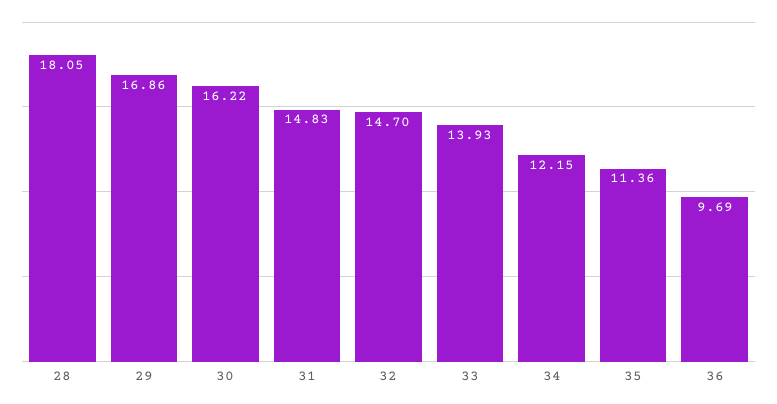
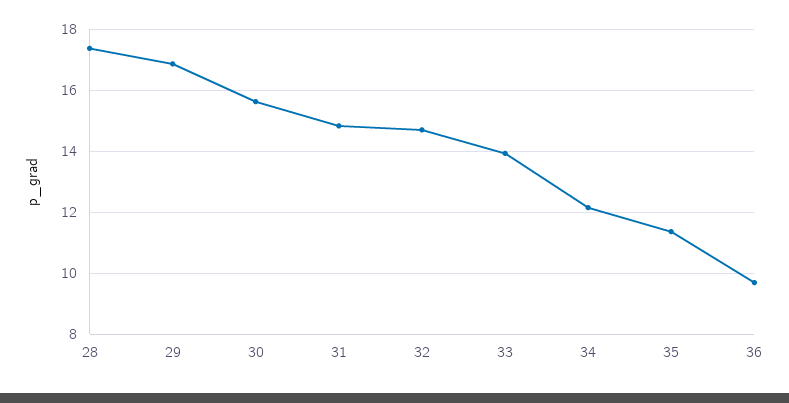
28: 18.05 -> 17.4
30: 16.22 -> 15.6

